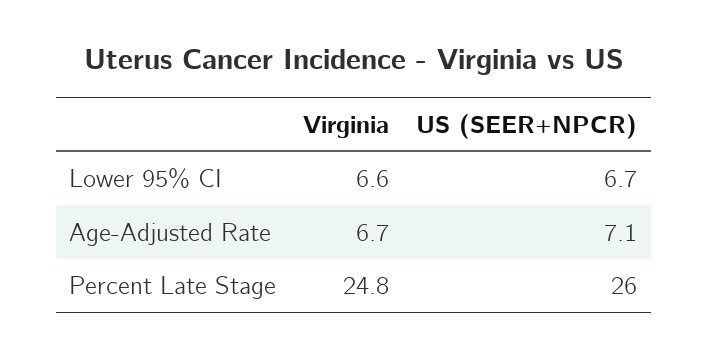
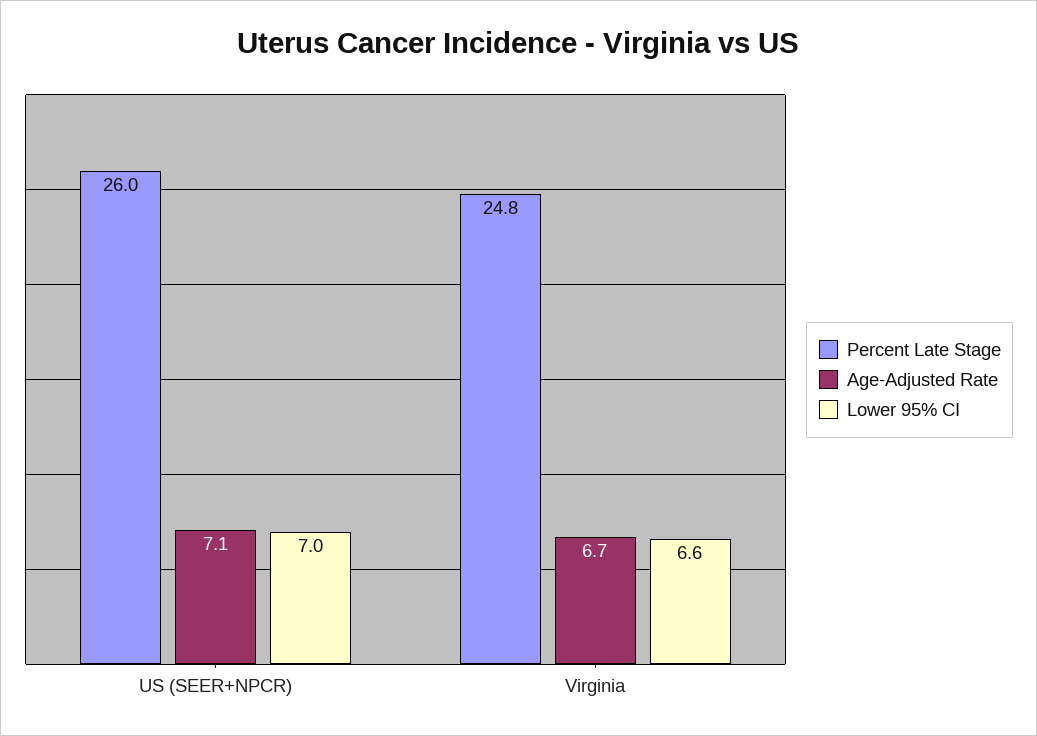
Lower 95% CI, US (SEER+NPCR): 6.7 -> 7

